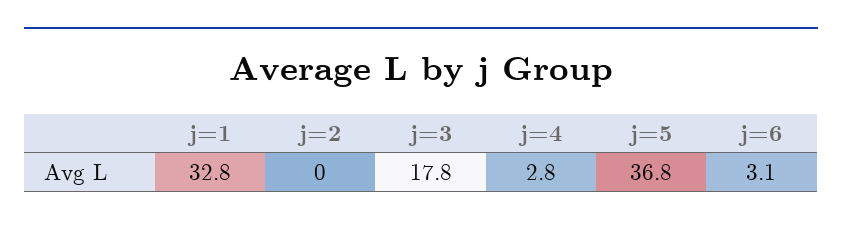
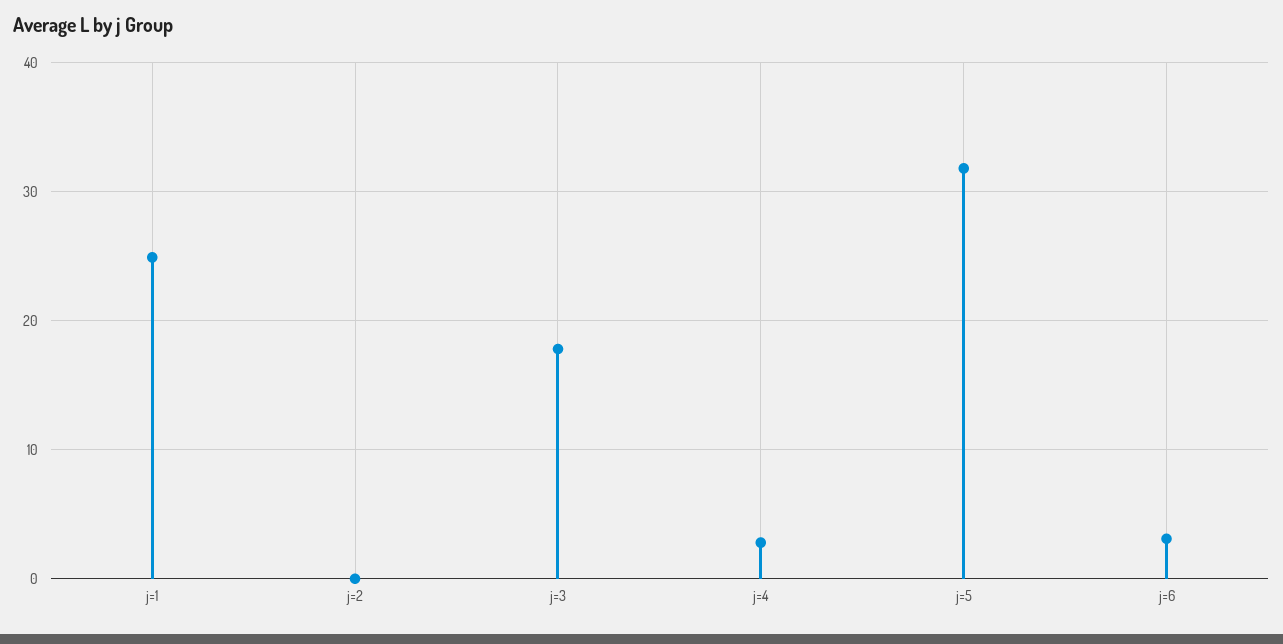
j=1: 32.8 -> 25
j=5: 36.8 -> 32

